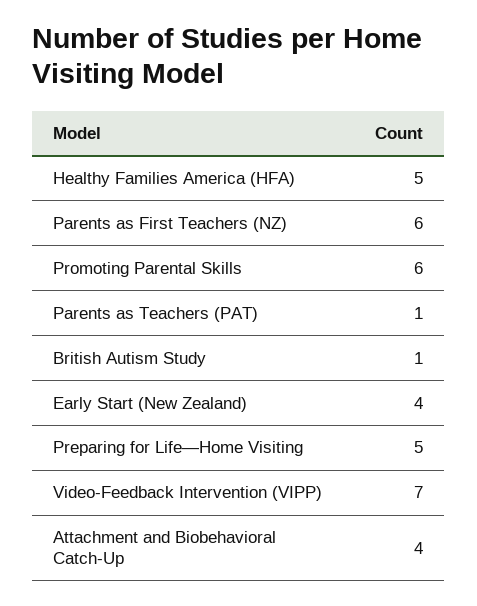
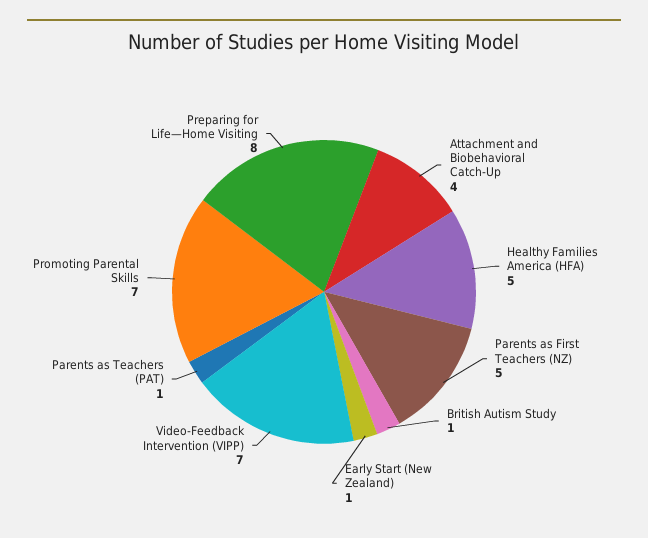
Parents as First Teachers (NZ): 6 -> 5
Promoting Parental Skills: 6 -> 7
Early Start (New Zealand): 4 -> 1
Preparing for Life—Home Visiting: 5 -> 8

